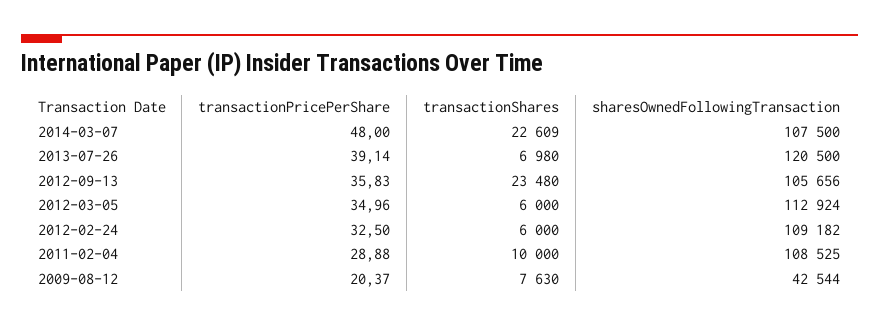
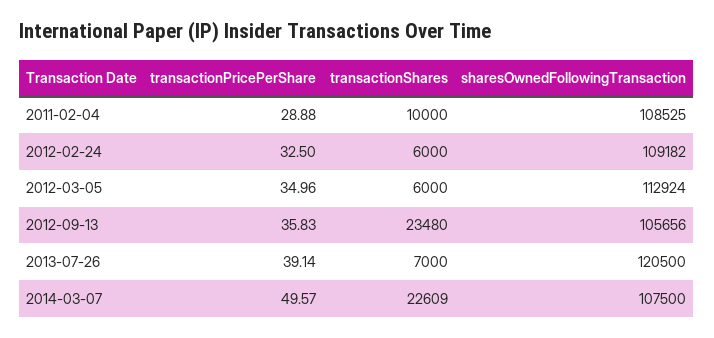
transactionPricePerShare, 2014-03-07: 48 -> 49.57
transactionShares, 2013-07-26: 6980 -> 7000
transactionPricePerShare, 2009-08-12: 20.37 -> none
transactionShares, 2009-08-12: 7630 -> none
sharesOwnedFollowingTransaction, 2009-08-12: 42544 -> none

